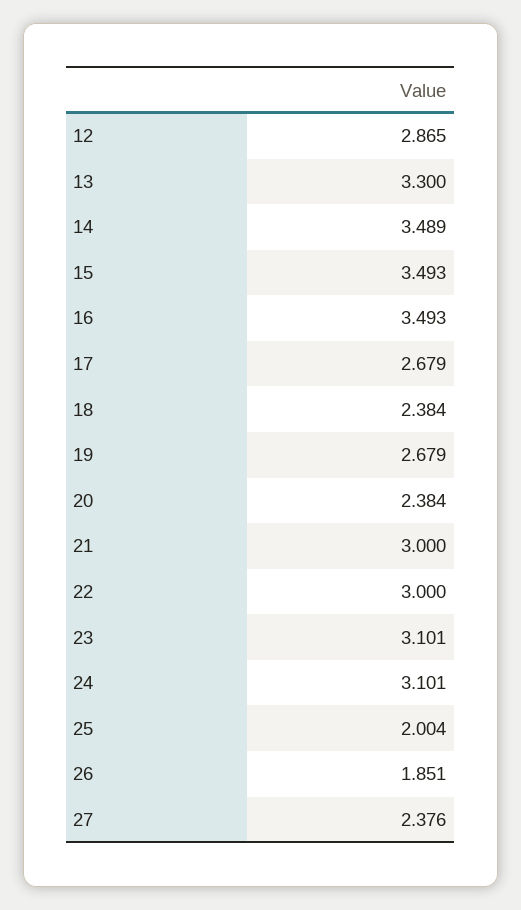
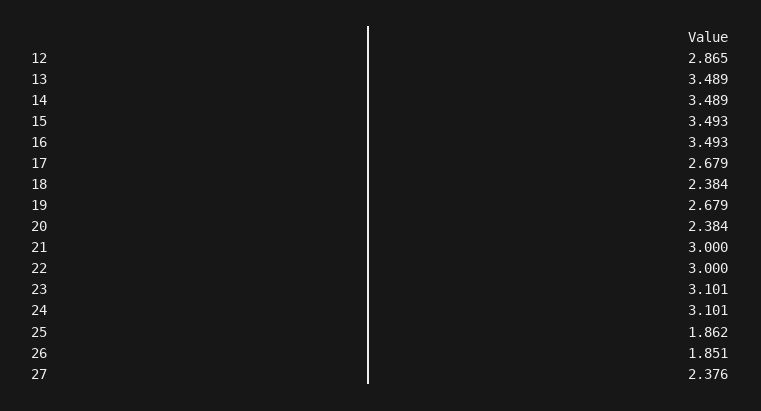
13: 3.3 -> 3.489
25: 2.004 -> 1.862

